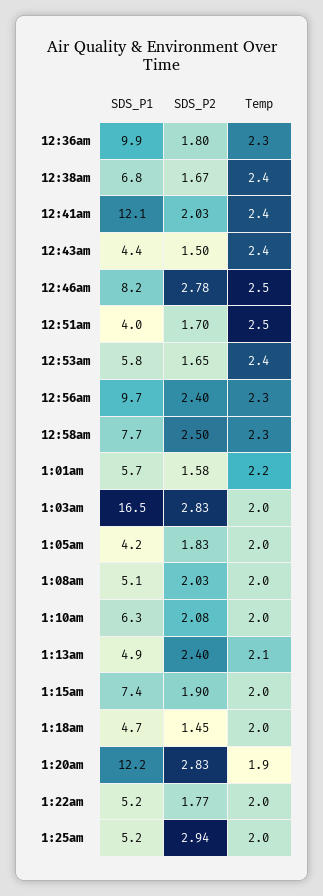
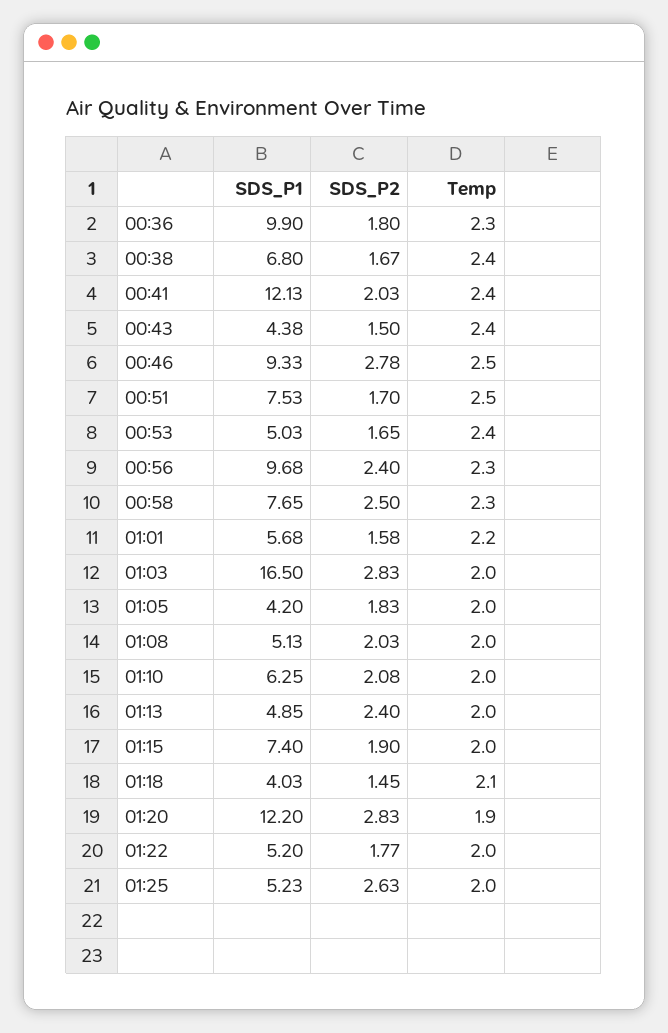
SDS_P1, 12:46am: 8.2 -> 9.33
SDS_P1, 12:51am: 4 -> 7.53
SDS_P1, 12:53am: 5.8 -> 5.03
Temp, 1:13am: 2.1 -> 2
SDS_P1, 1:18am: 4.7 -> 4.03
Temp, 1:18am: 2 -> 2.1
SDS_P2, 1:25am: 2.94 -> 2.63

